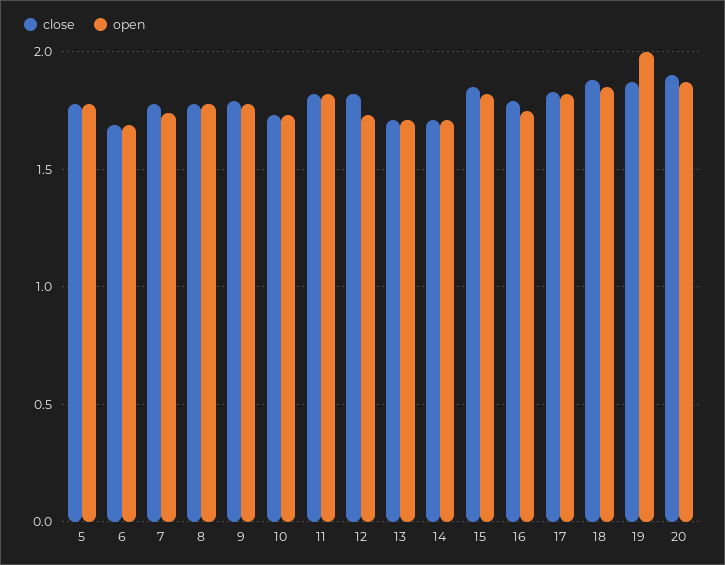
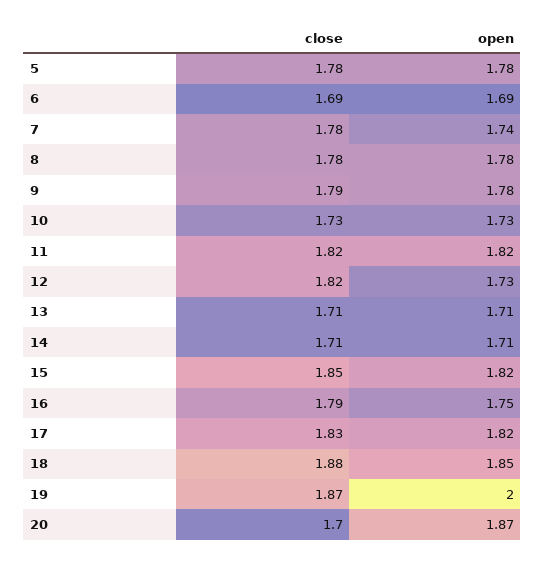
close, 20: 1.9 -> 1.7

